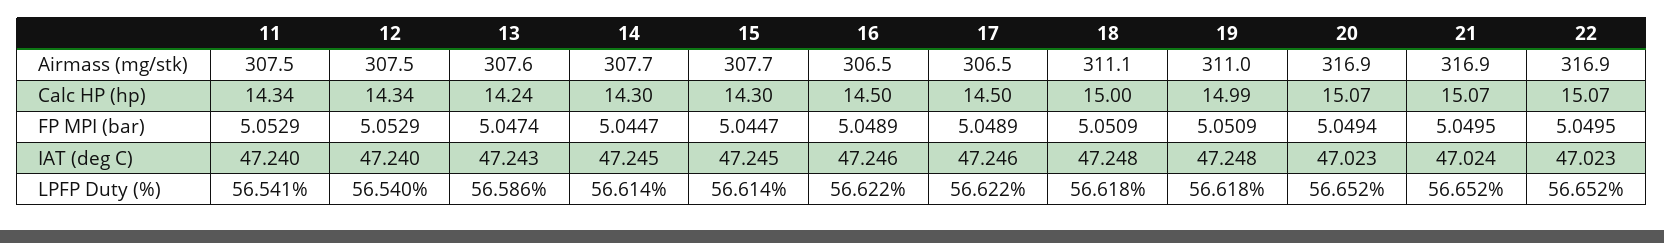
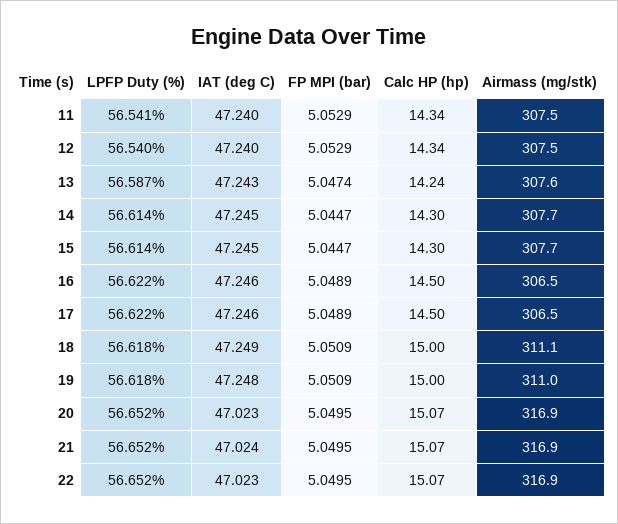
19, Calc HP (hp): 14.99 -> 15
20, FP MPI (bar): 5.0494 -> 5.0495
18, IAT (deg C): 47.248 -> 47.249
13, LPFP Duty (%): 56.586 -> 56.587

